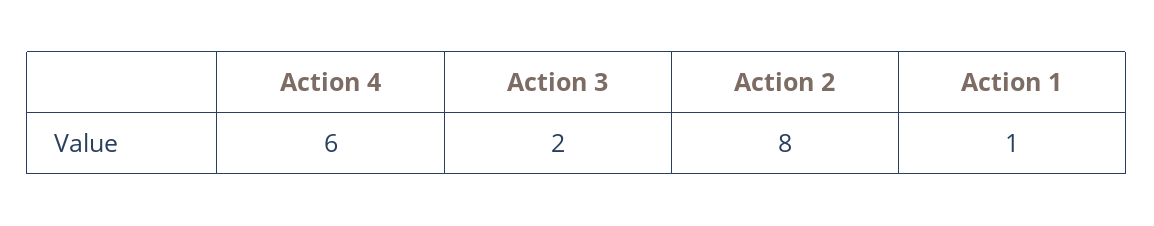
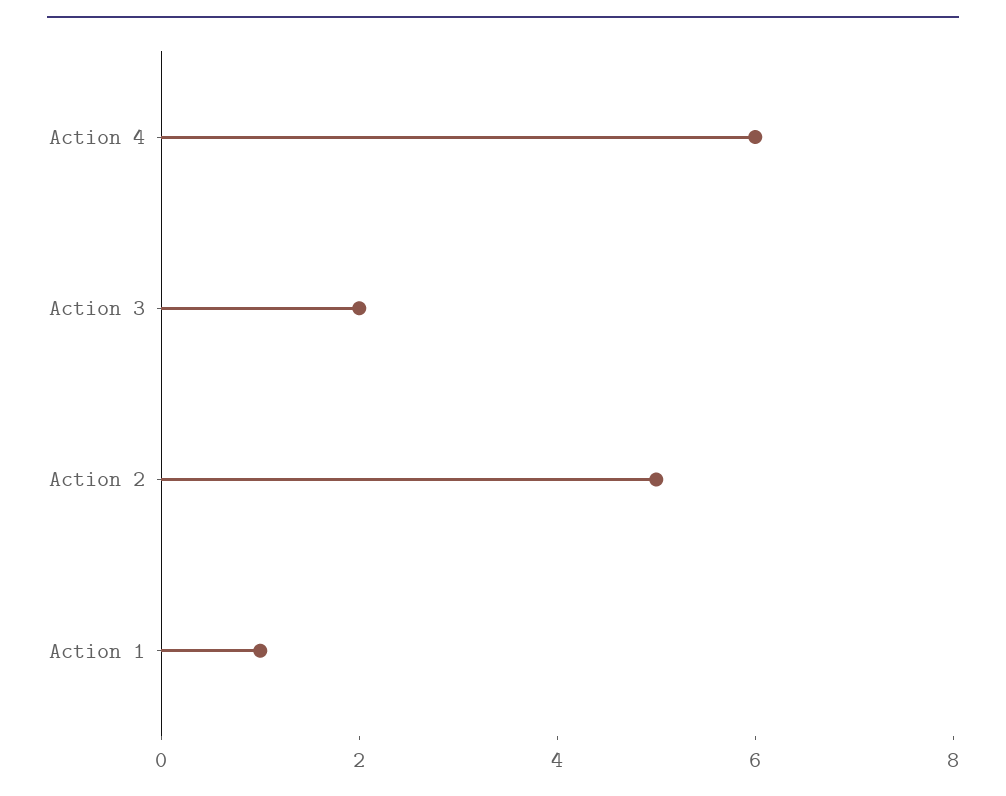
Action 2: 8 -> 5

